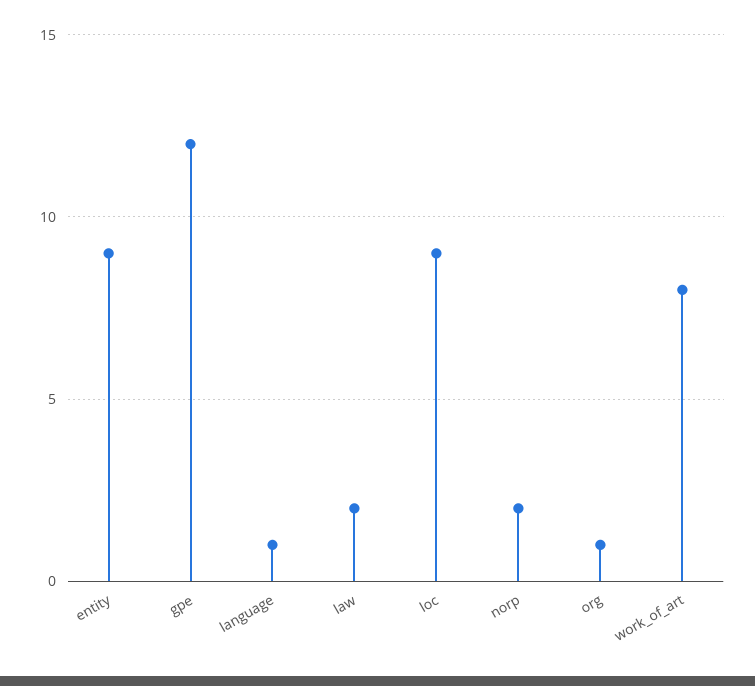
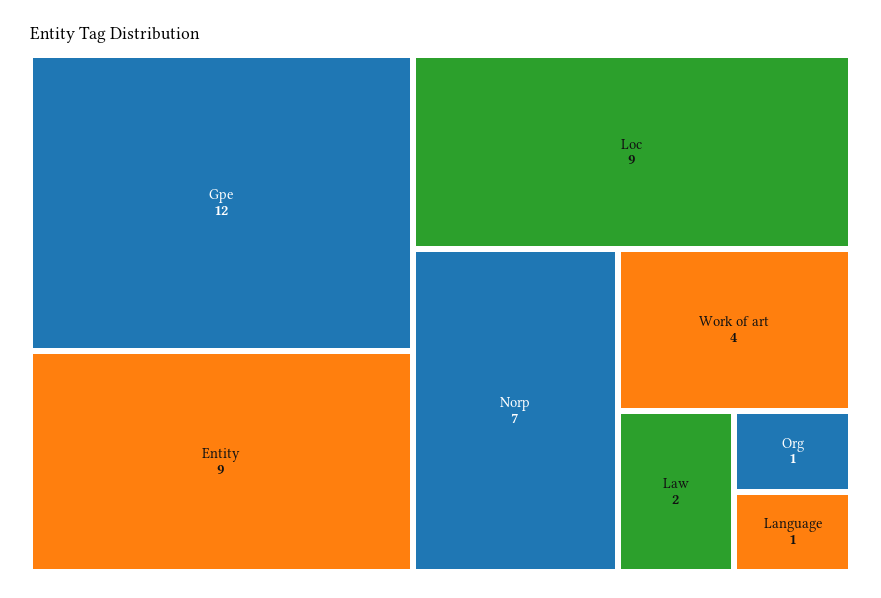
norp: 2 -> 7
work_of_art: 8 -> 4

